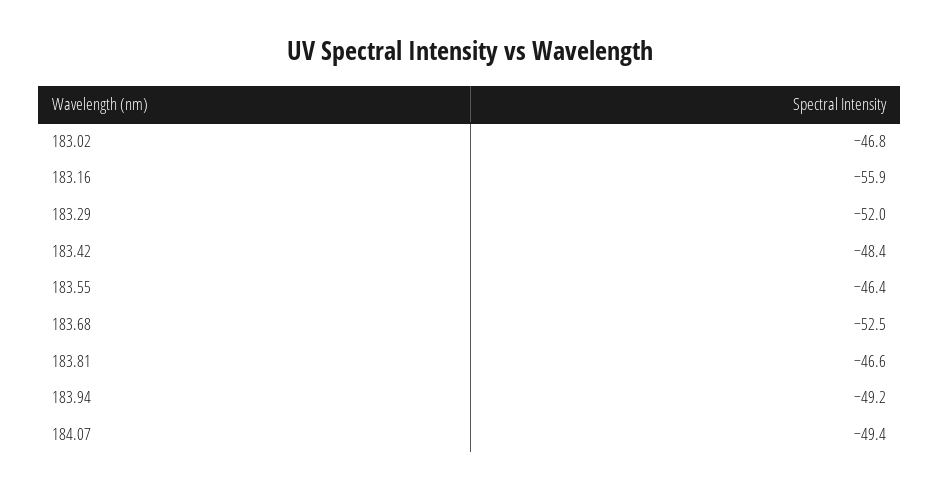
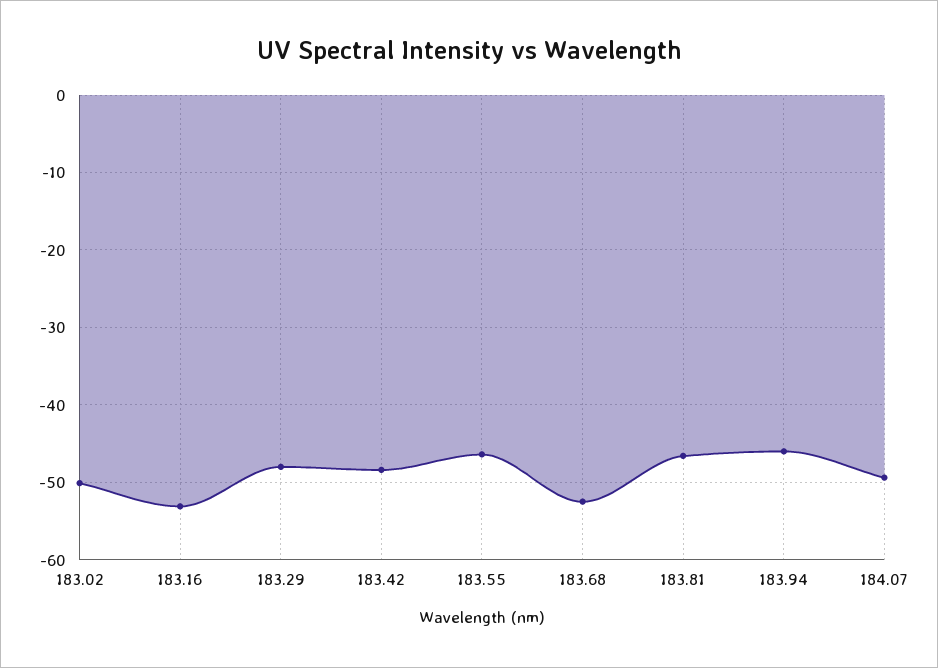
183.02: -46.8 -> -50
183.16: -55.9 -> -53
183.29: -52 -> -48
183.94: -49.2 -> -46

